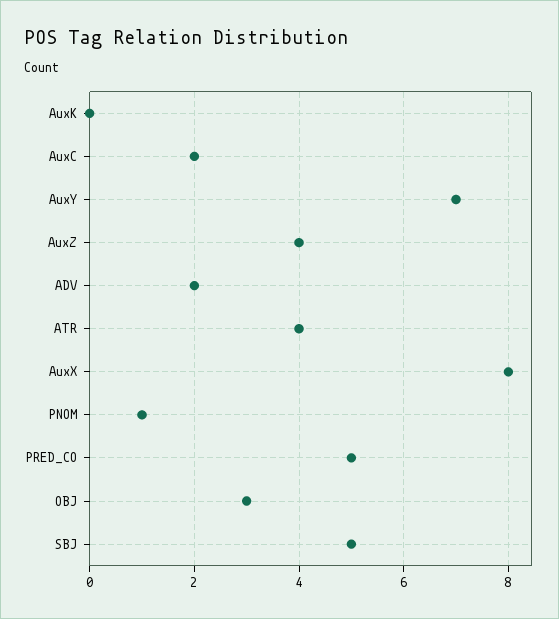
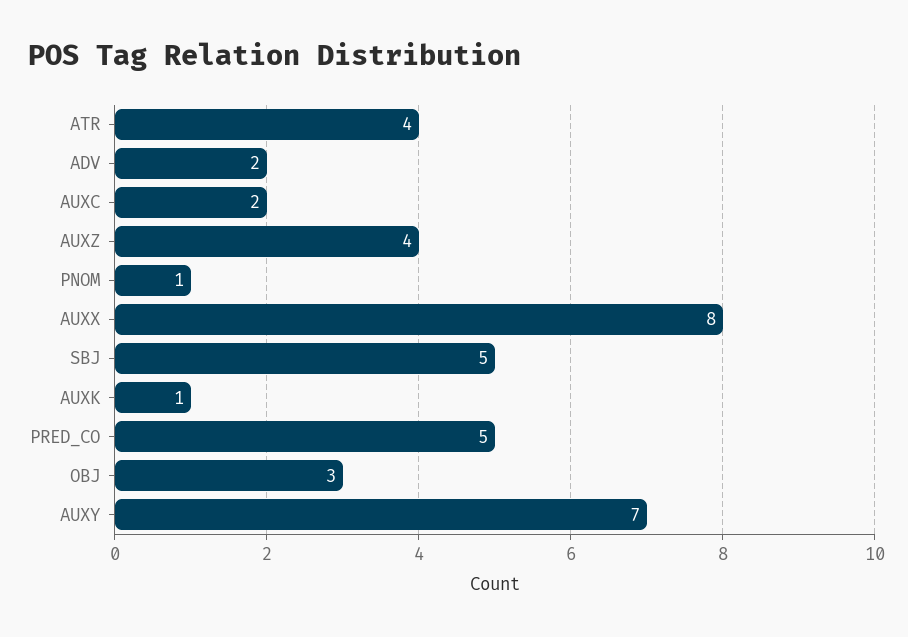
AuxK: 0 -> 1

